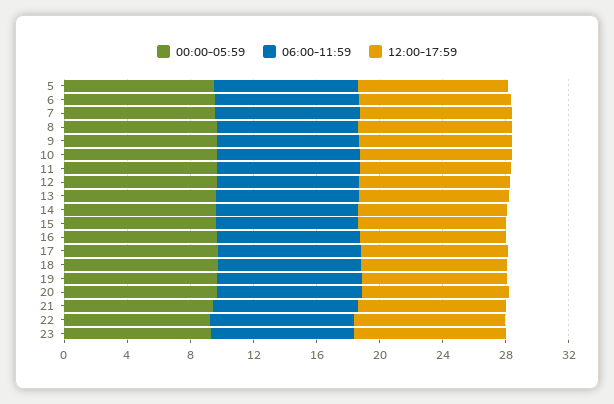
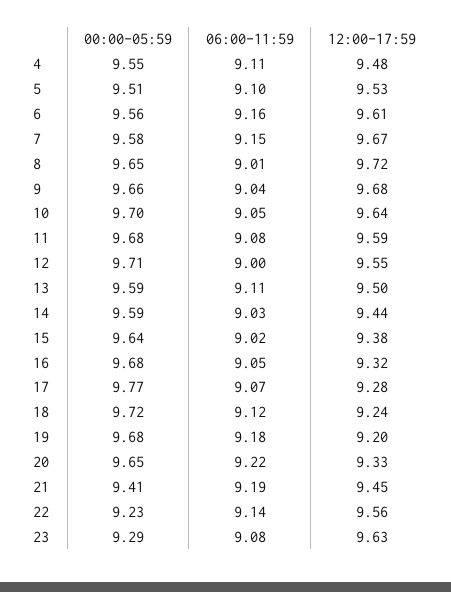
00:00-05:59, 4: none -> 9.55
06:00-11:59, 4: none -> 9.11
12:00-17:59, 4: none -> 9.48

